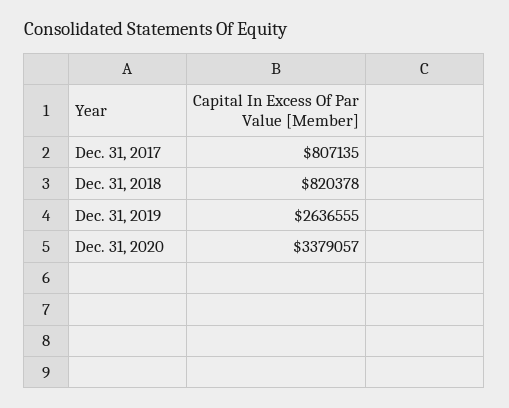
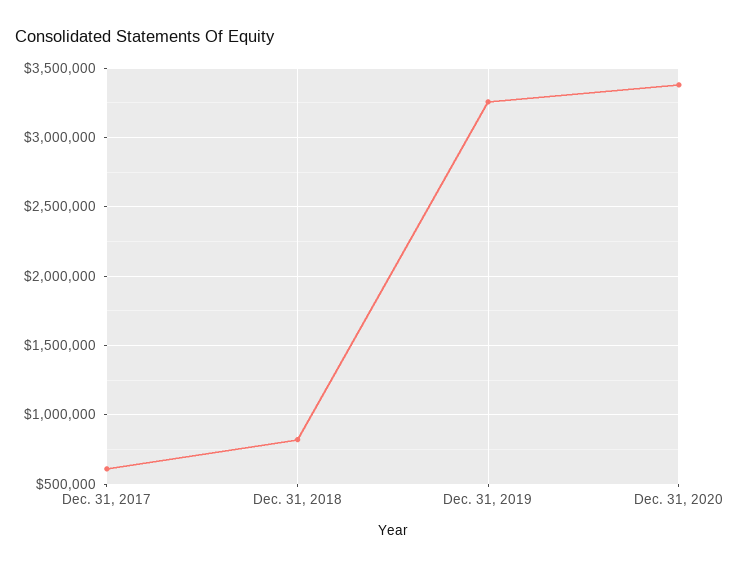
Dec. 31, 2017: 807135 -> 600000
Dec. 31, 2019: 2636555 -> 3250000

